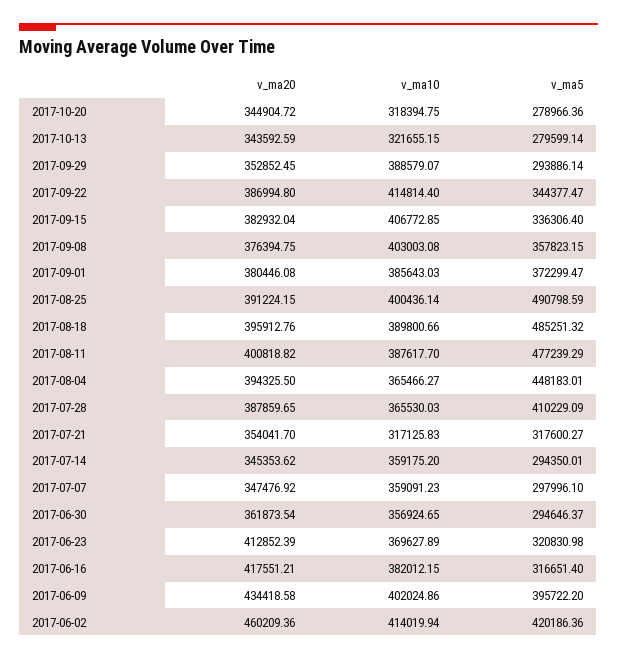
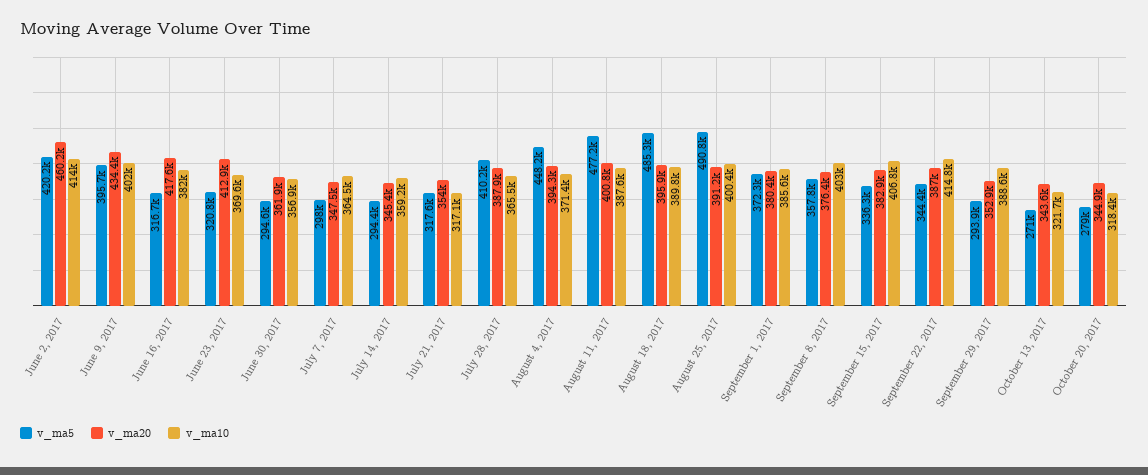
v_ma5, 2017-10-13: 279599.14 -> 271000
v_ma10, 2017-08-04: 365466.27 -> 371400
v_ma10, 2017-07-07: 359091.23 -> 364500

